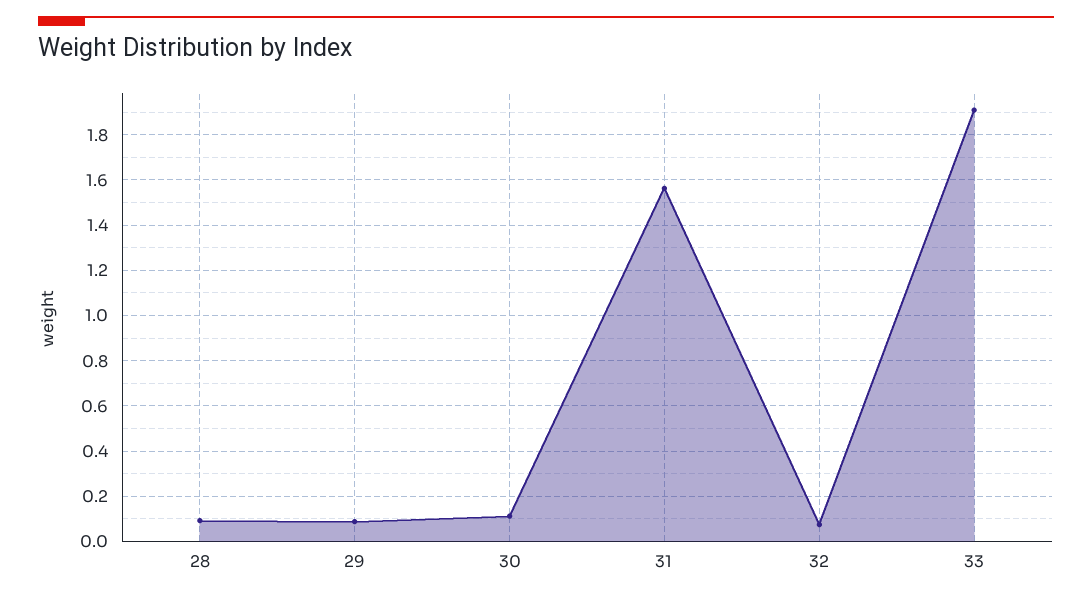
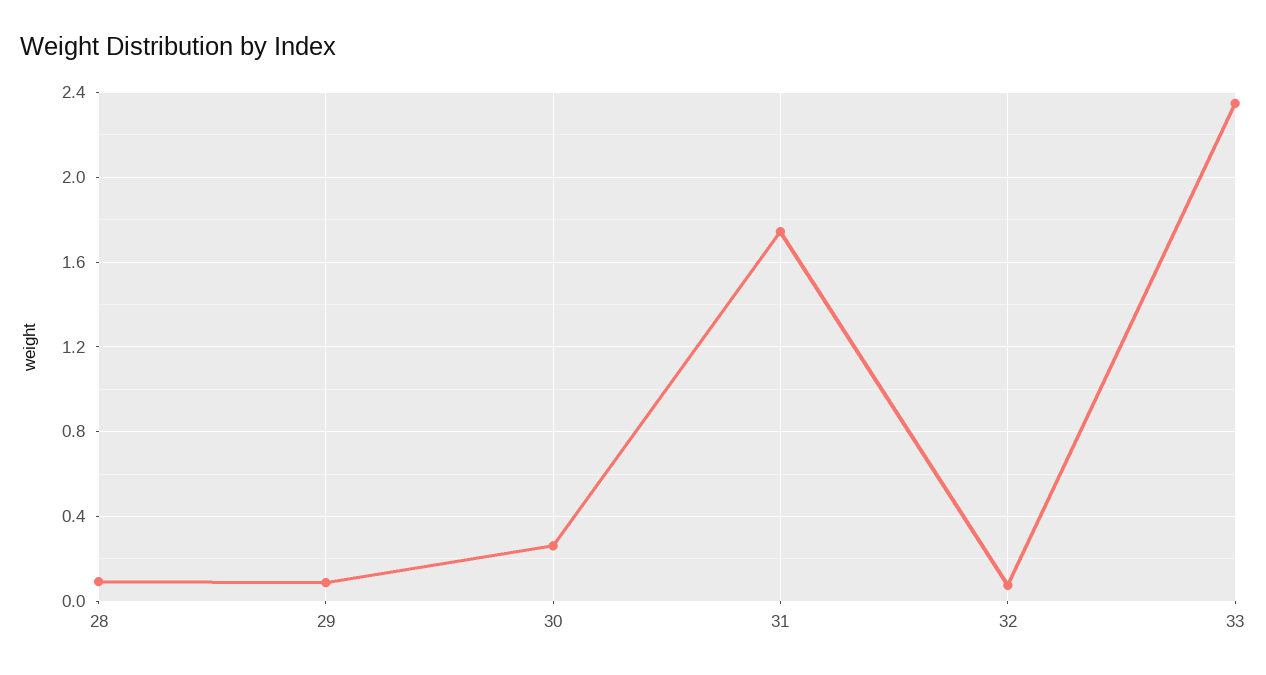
30: 0.1 -> 0.25
31: 1.55 -> 1.75
33: 1.9 -> 2.35

